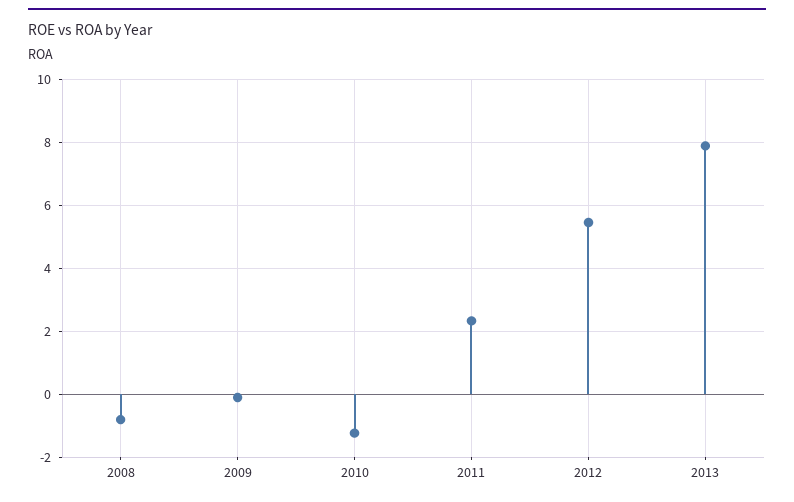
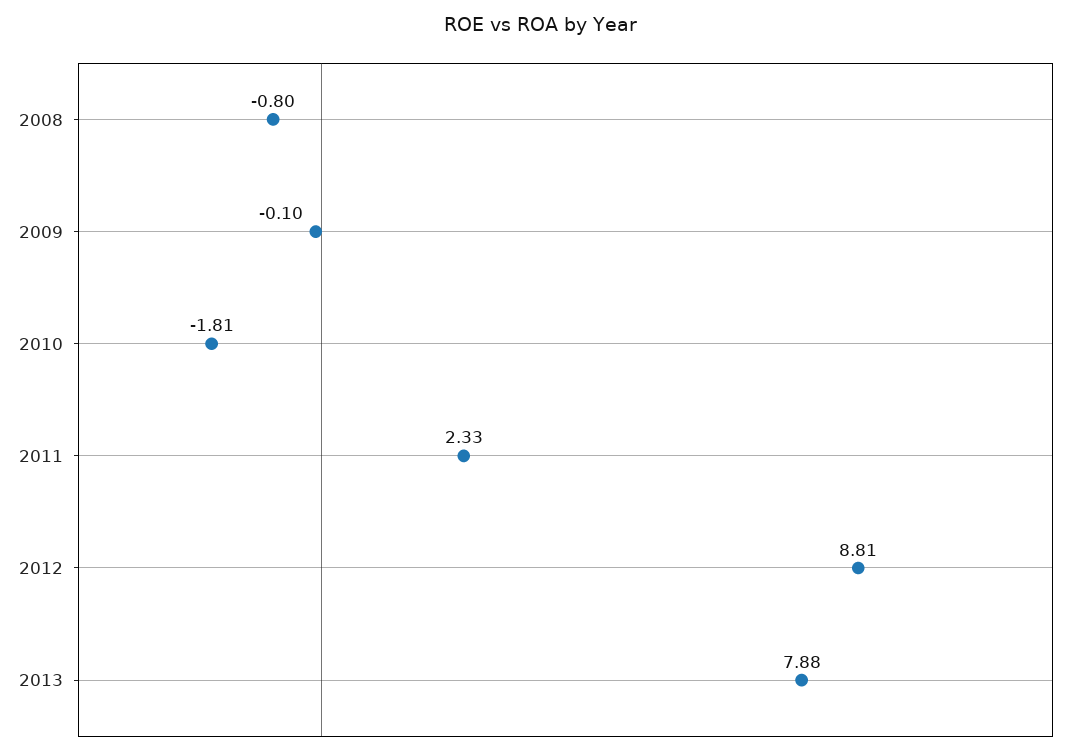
2010: -1.2 -> -1.81
2012: 5.4 -> 8.81

